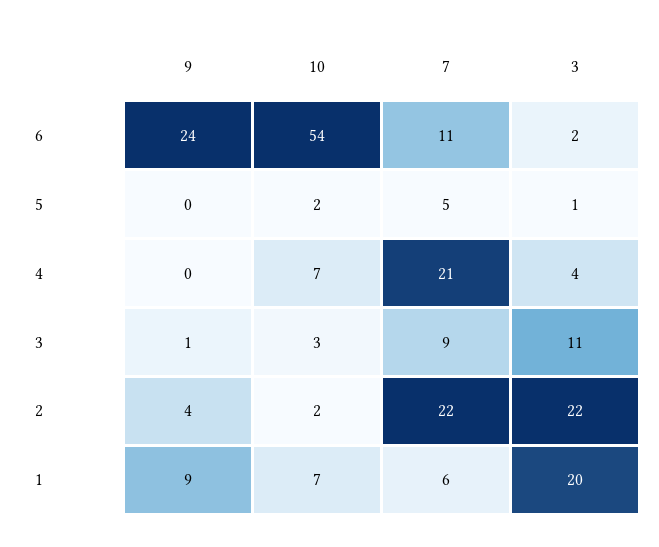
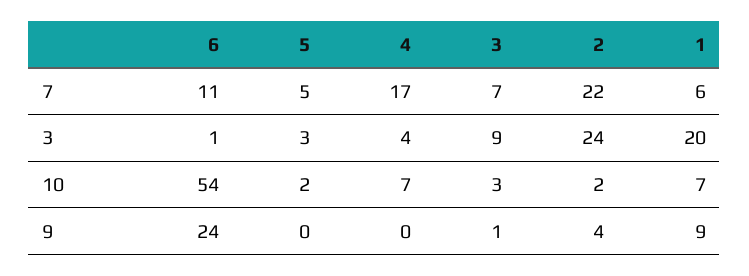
3, 6: 2 -> 1
3, 5: 1 -> 3
7, 4: 21 -> 17
7, 3: 9 -> 7
3, 3: 11 -> 9
3, 2: 22 -> 24

